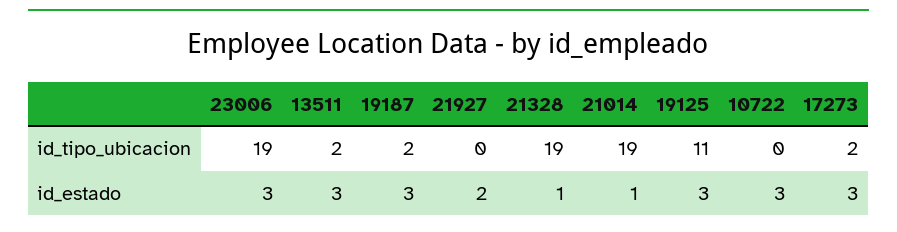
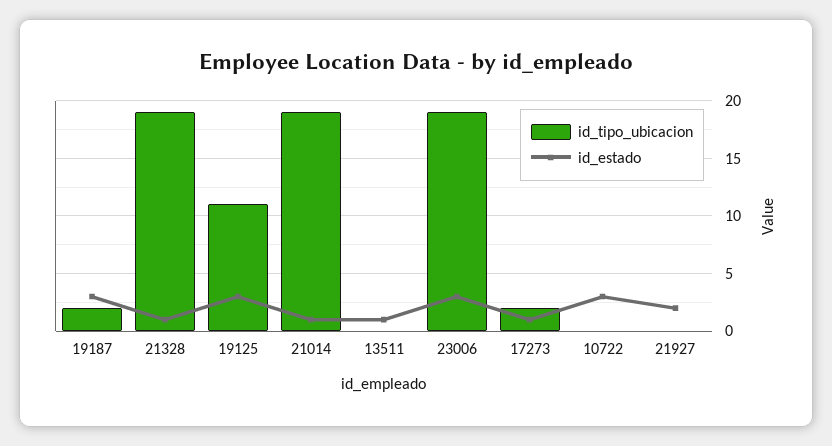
id_tipo_ubicacion, 13511: 2 -> 0
id_estado, 13511: 3 -> 1
id_estado, 17273: 3 -> 1

